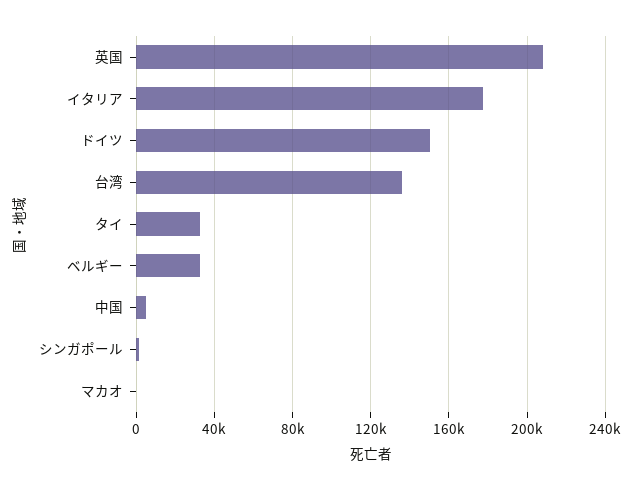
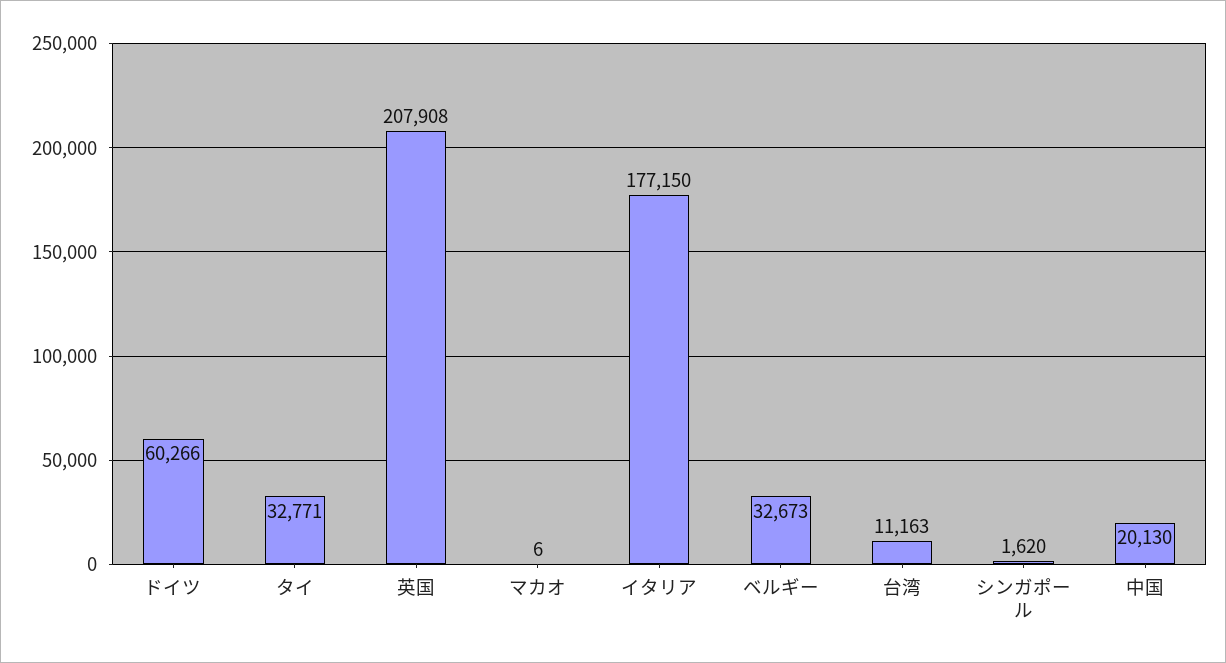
ドイツ: 150000 -> 60266
台湾: 135000 -> 11163
中国: 5000 -> 20130

